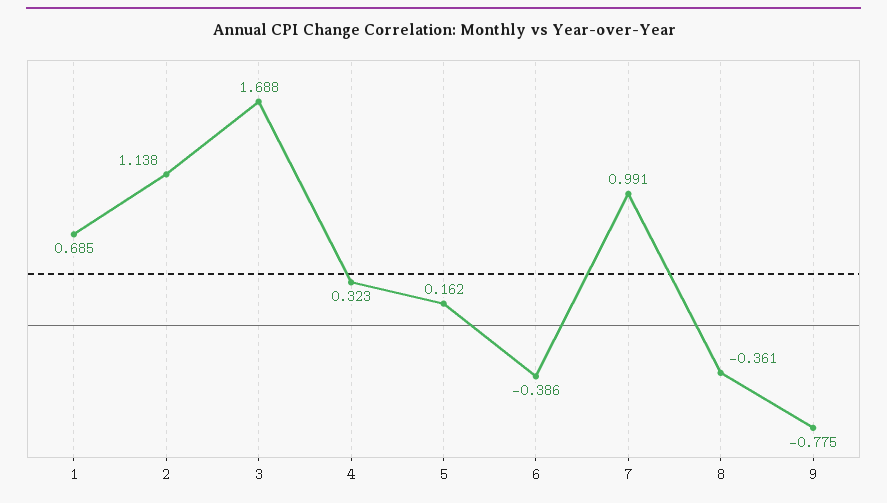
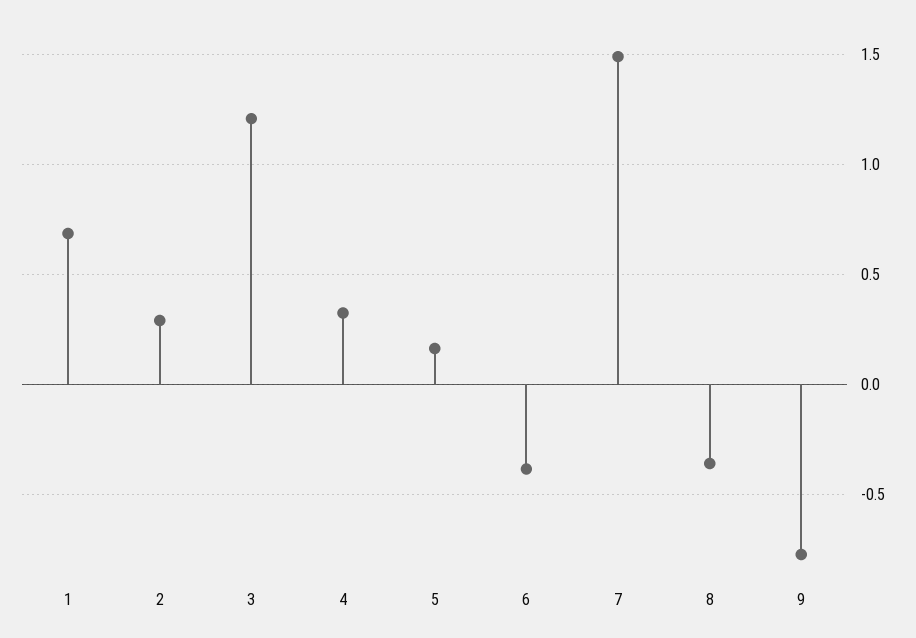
2: 1.138 -> 0.3
3: 1.688 -> 1.2
7: 0.991 -> 1.5

